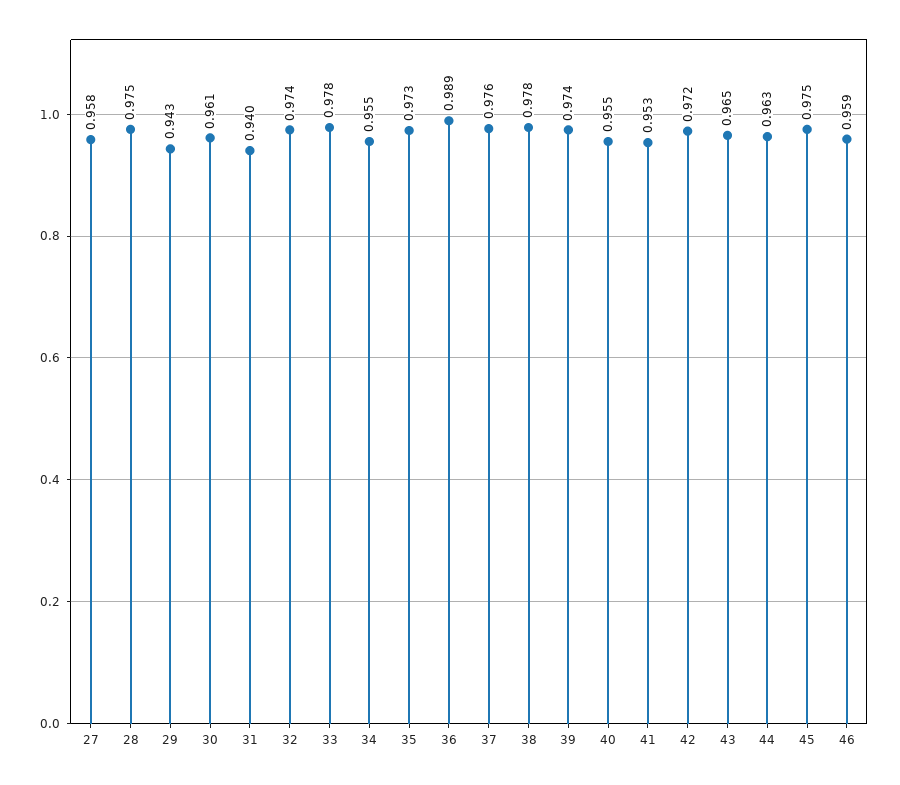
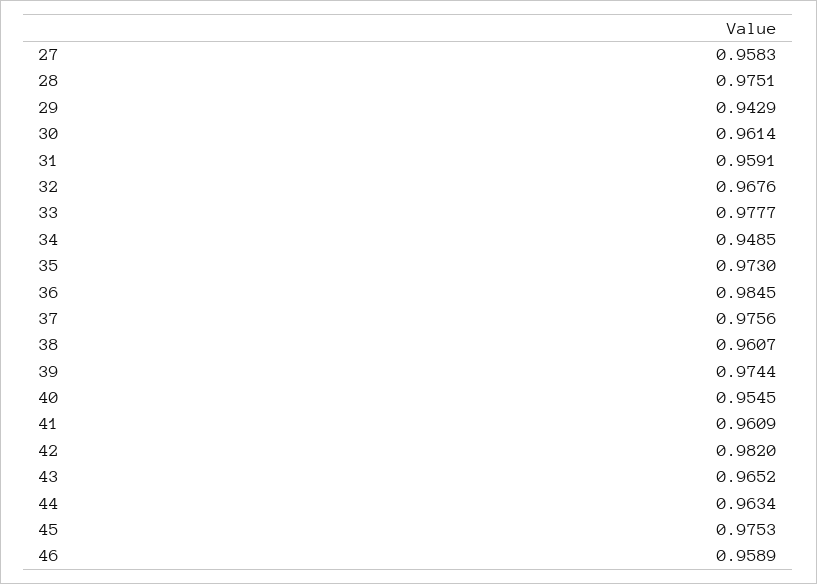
31: 0.94 -> 0.9591
32: 0.974 -> 0.9676
34: 0.955 -> 0.9485
36: 0.989 -> 0.9845
38: 0.978 -> 0.9607
41: 0.953 -> 0.9609
42: 0.972 -> 0.982

